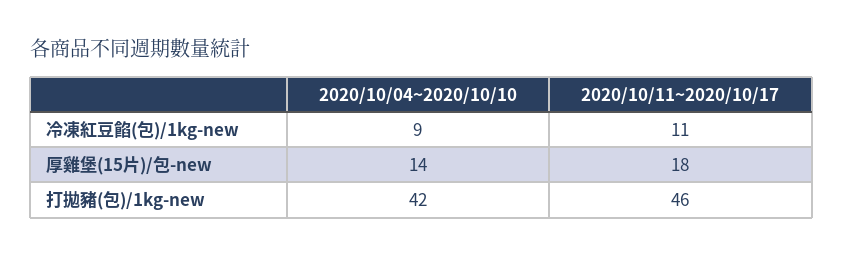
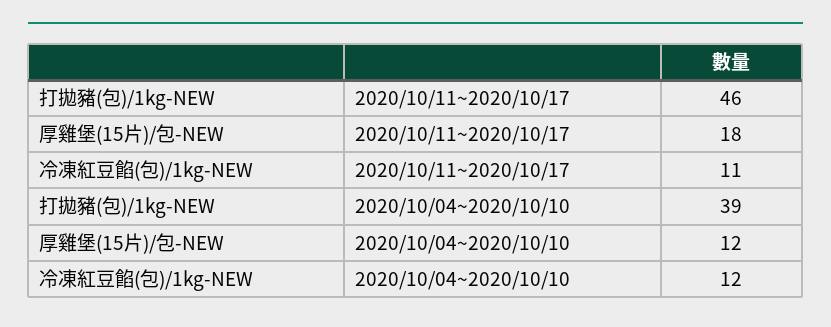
2020/10/04~2020/10/10, 冷凍紅豆餡(包)/1kg-new: 9 -> 12
2020/10/04~2020/10/10, 厚雞堡(15片)/包-new: 14 -> 12
2020/10/04~2020/10/10, 打拋豬(包)/1kg-new: 42 -> 39

